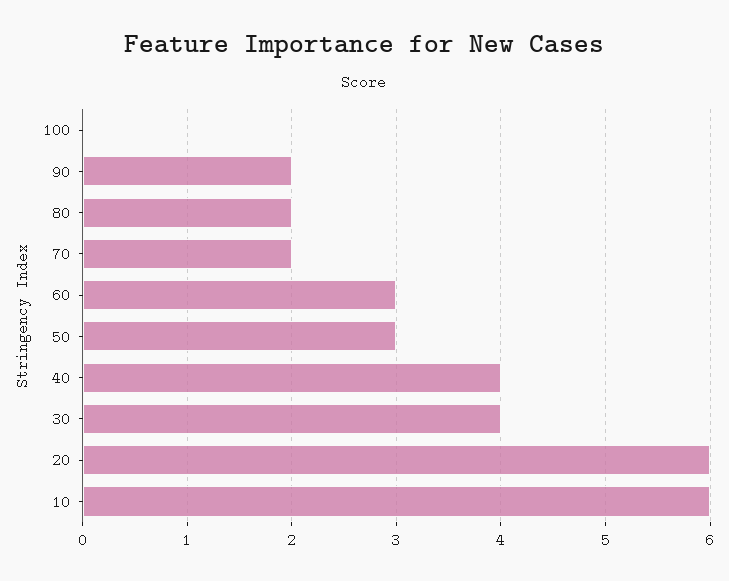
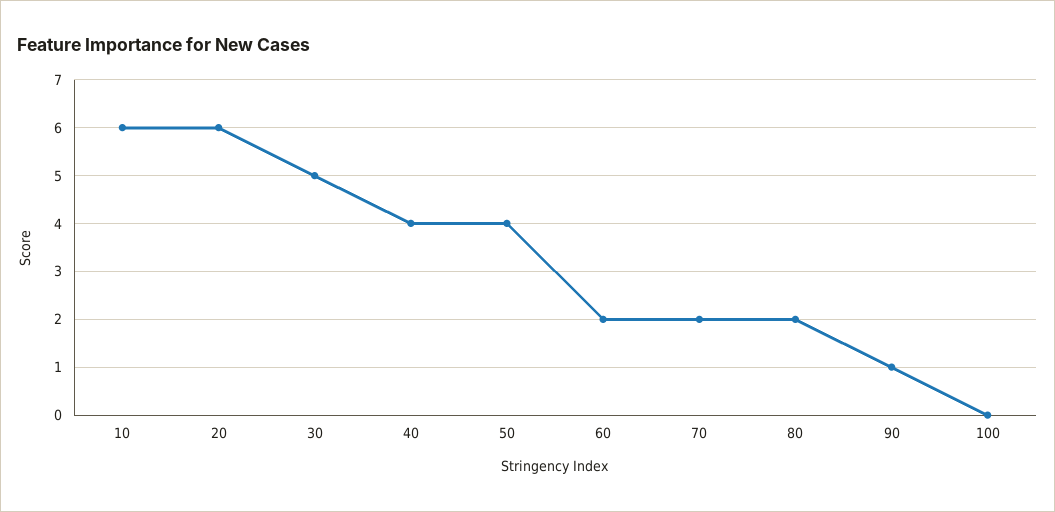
90: 2 -> 1
60: 3 -> 2
50: 3 -> 4
30: 4 -> 5

